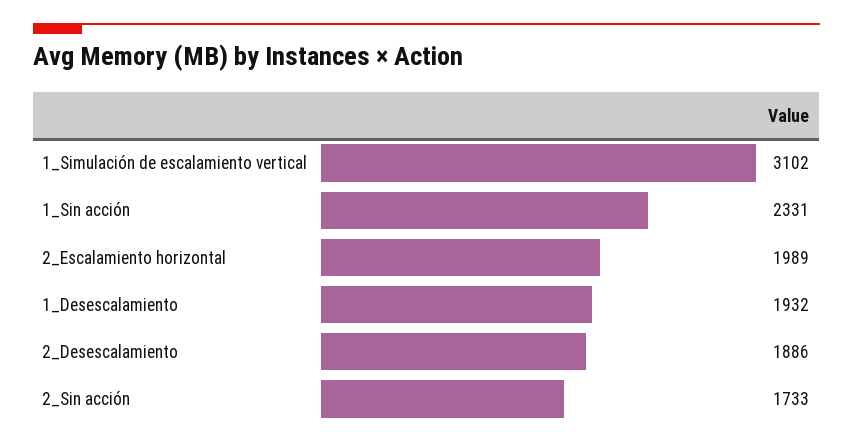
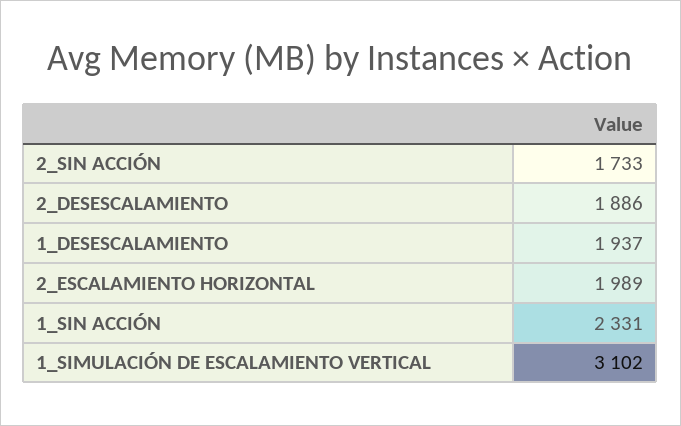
1_Desescalamiento: 1932 -> 1937

